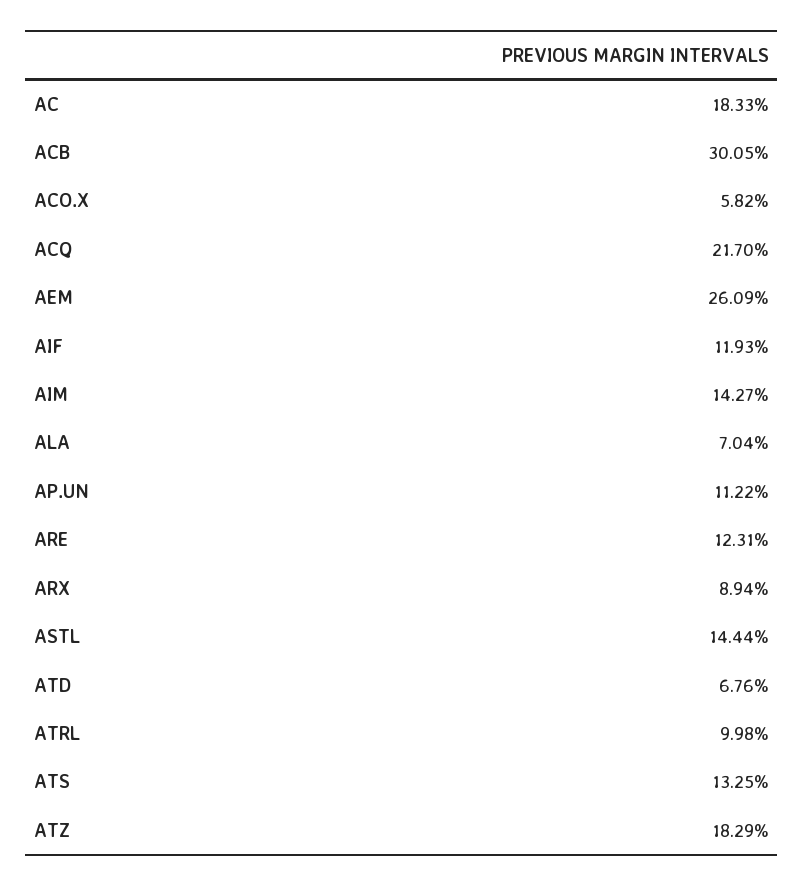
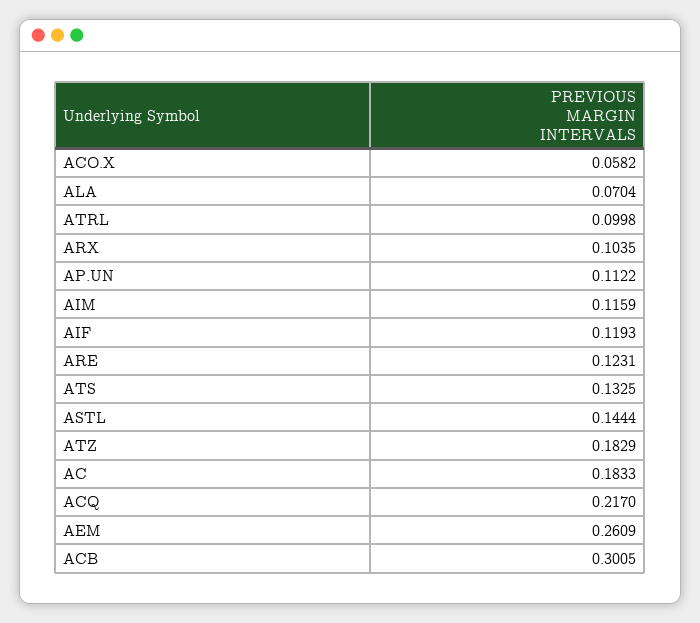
AIM: 0.1427 -> 0.1159
ARX: 0.0894 -> 0.1035
ATD: 0.0676 -> none

